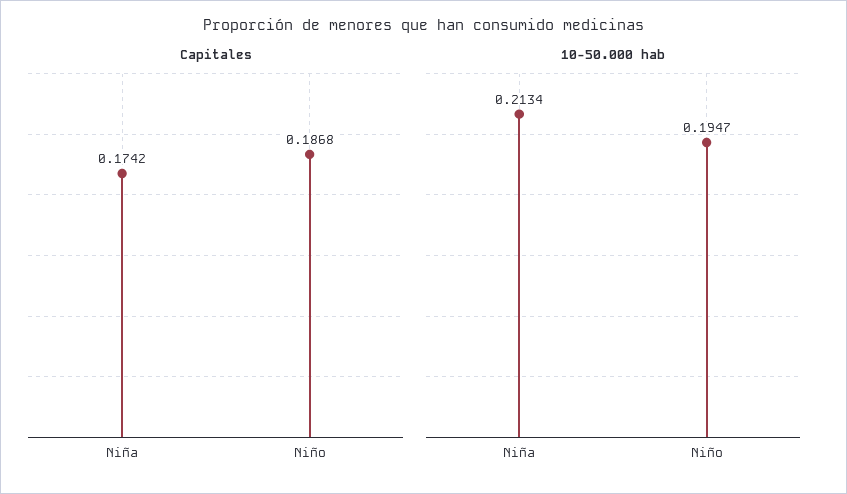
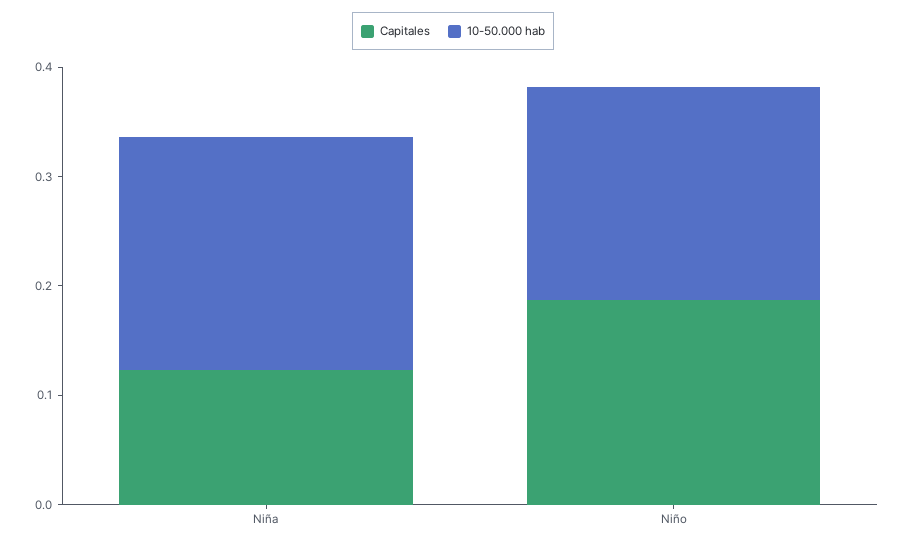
Capitales, Niña: 0.1742 -> 0.12

